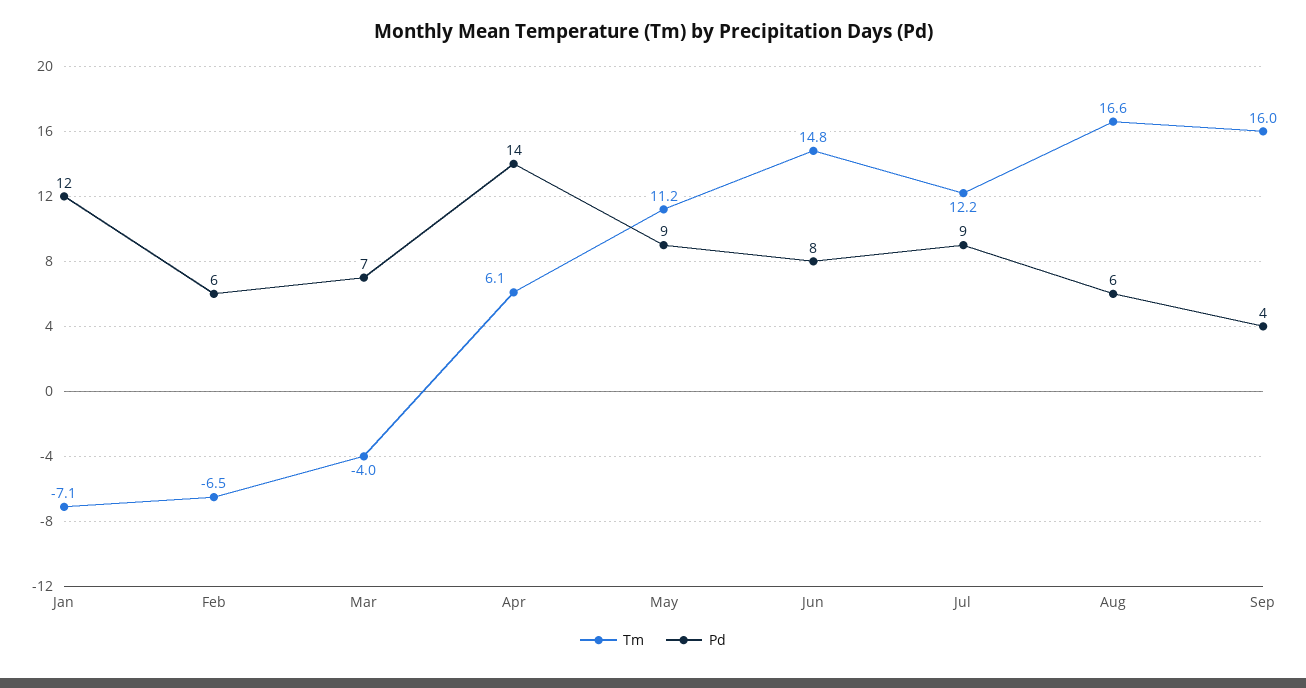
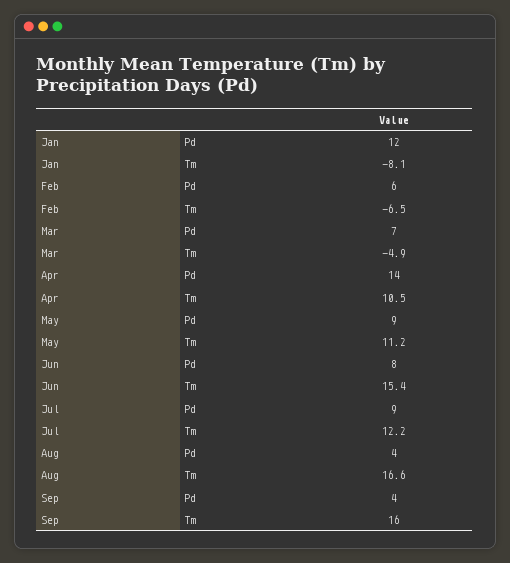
Tm, Jan: -7.1 -> -8.1
Tm, Mar: -4 -> -4.9
Tm, Apr: 6.1 -> 10.5
Tm, Jun: 14.8 -> 15.4
Pd, Aug: 6 -> 4

